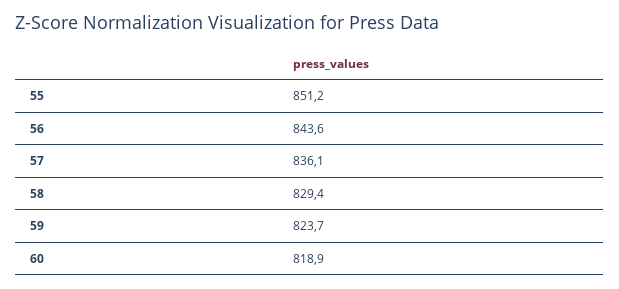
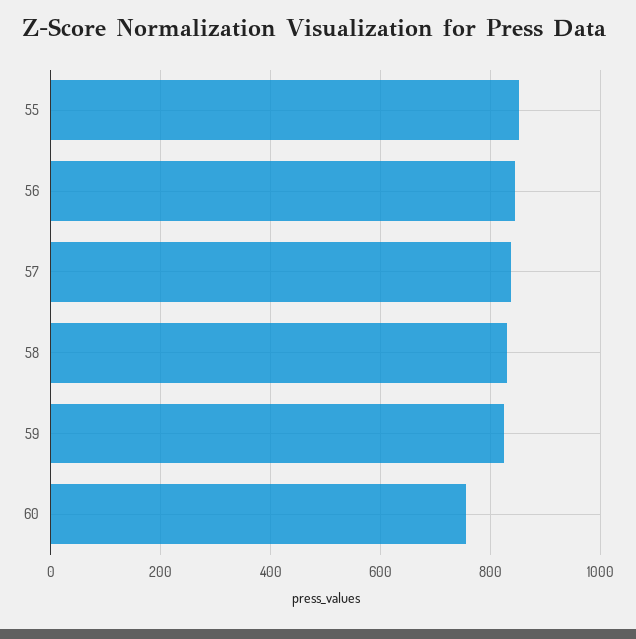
60: 818.9 -> 760

